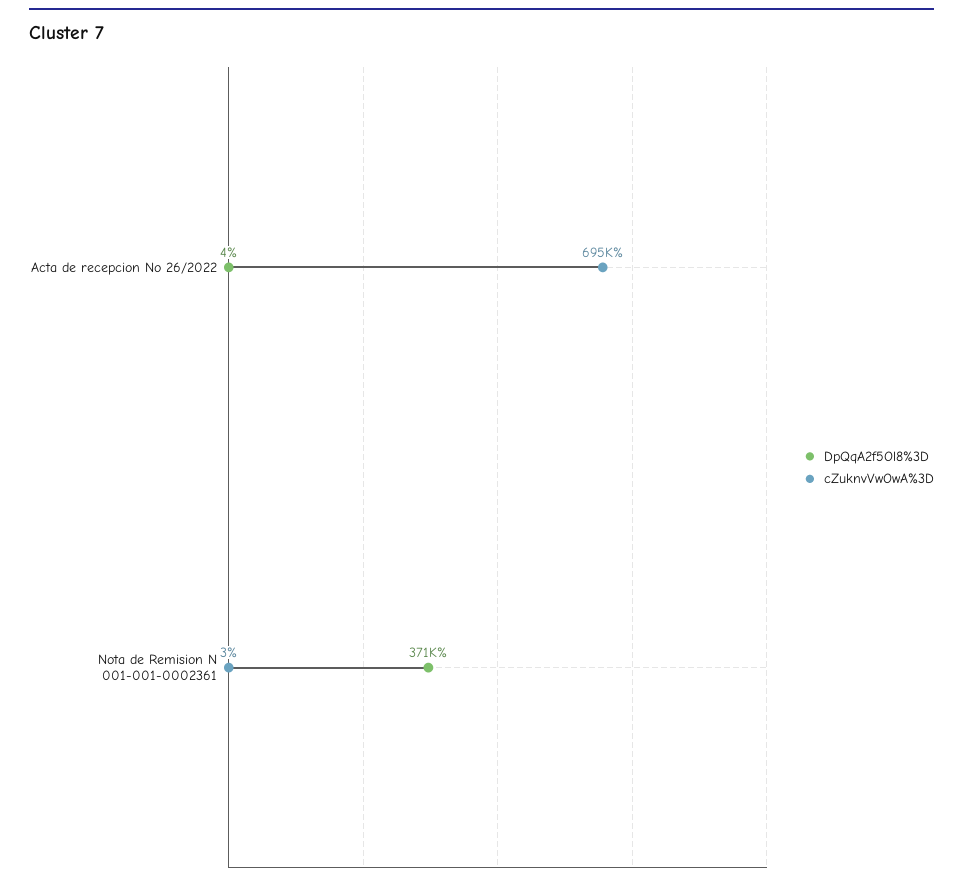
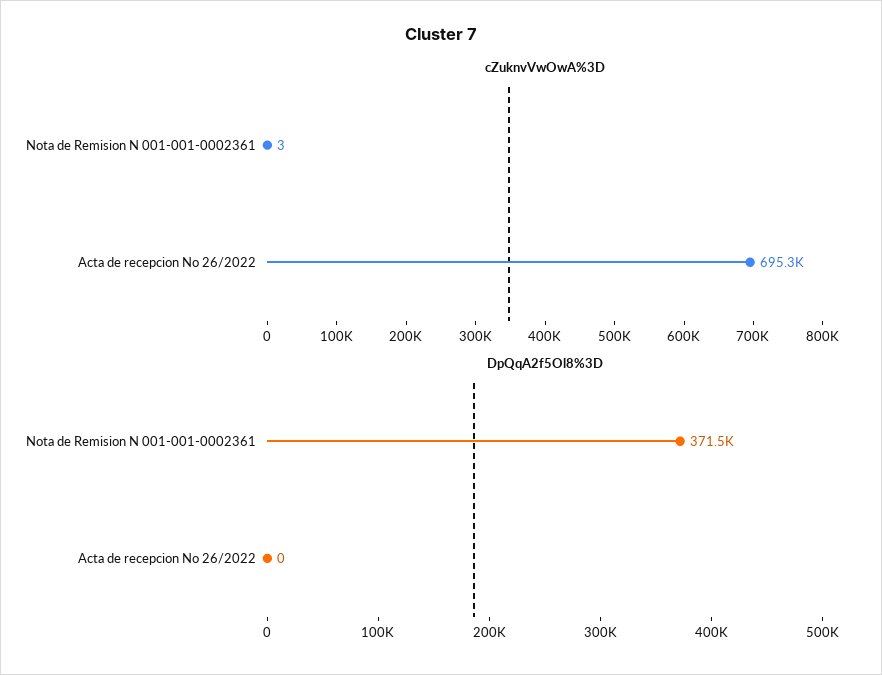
DpQqA2f5Ol8%3D, Acta de recepcion No 26/2022: 4 -> 0

